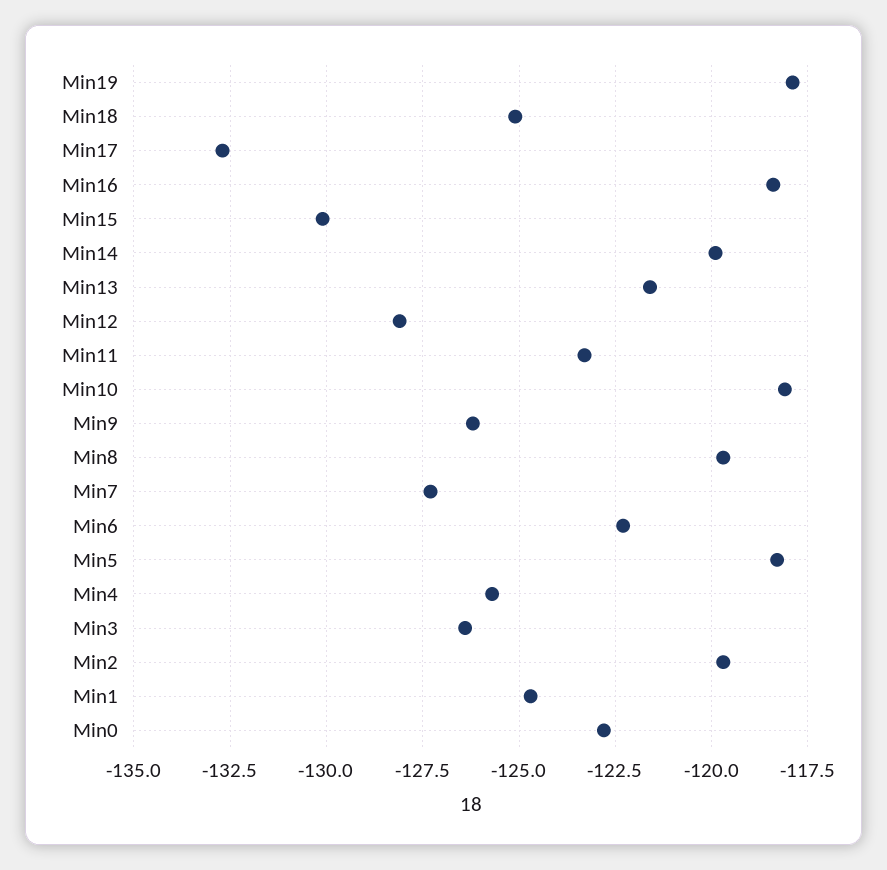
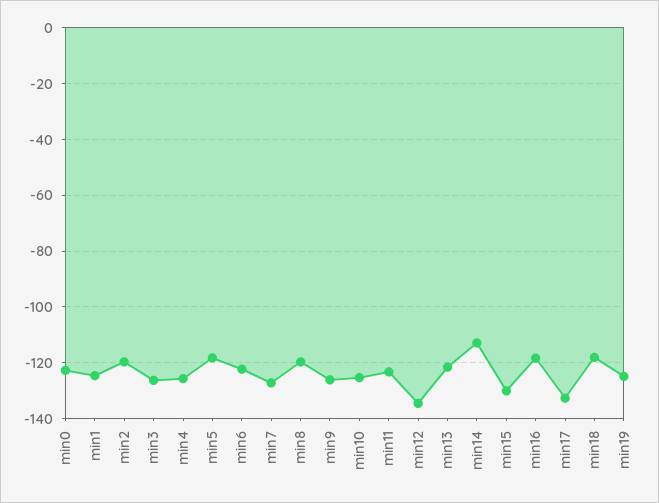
Min19: -118 -> -125
Min18: -125 -> -117.5
Min14: -120 -> -112.5
Min12: -128 -> -135
Min10: -118 -> -125

